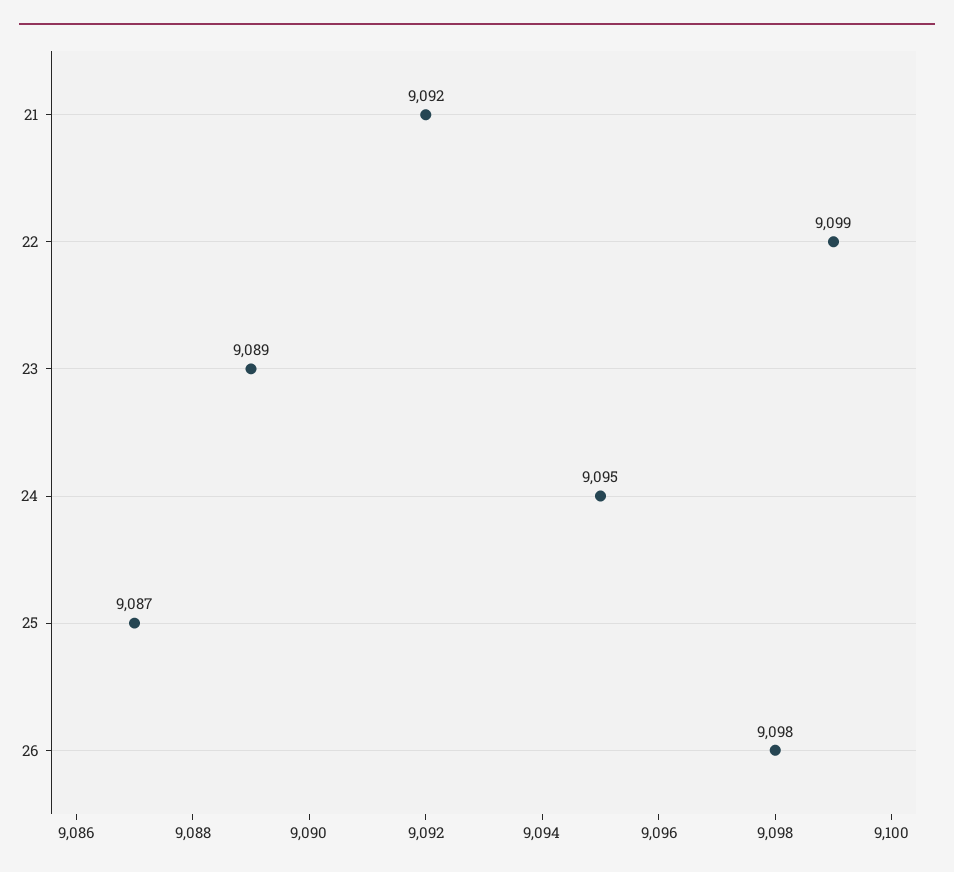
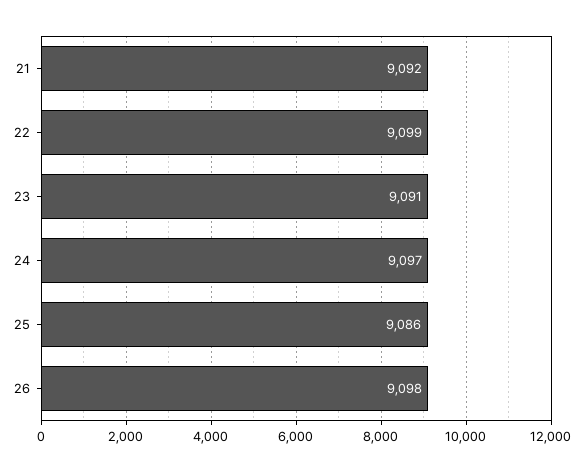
23: 9089 -> 9091
24: 9095 -> 9097
25: 9087 -> 9086

